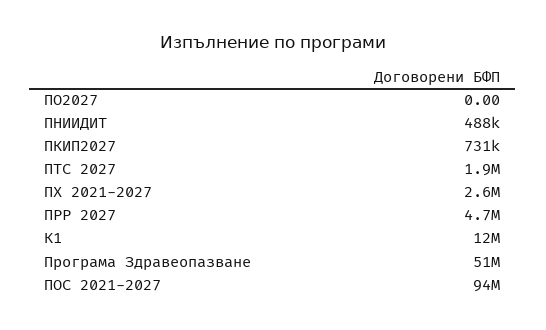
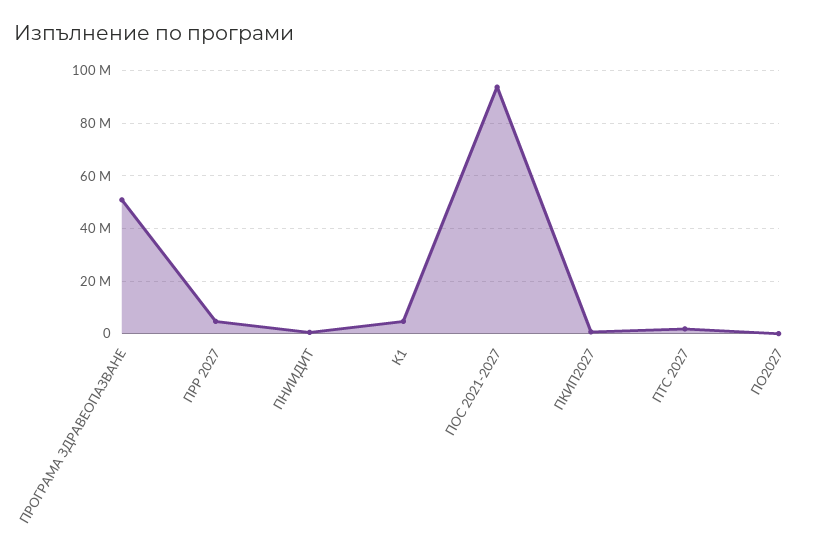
ПХ 2021-2027: 2600000 -> none
К1: 12000000 -> 5000000

